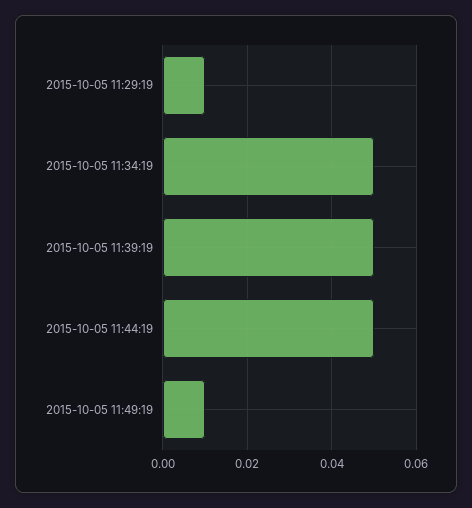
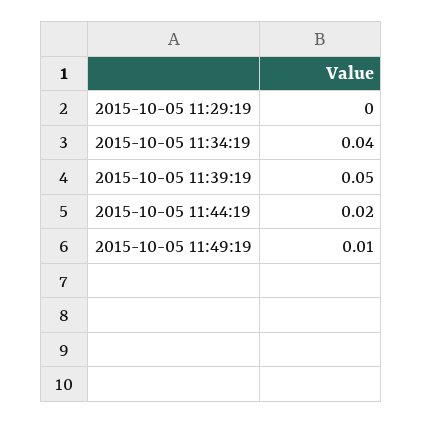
2015-10-05 11:29:19: 0.01 -> 0
2015-10-05 11:34:19: 0.05 -> 0.04
2015-10-05 11:44:19: 0.05 -> 0.02

